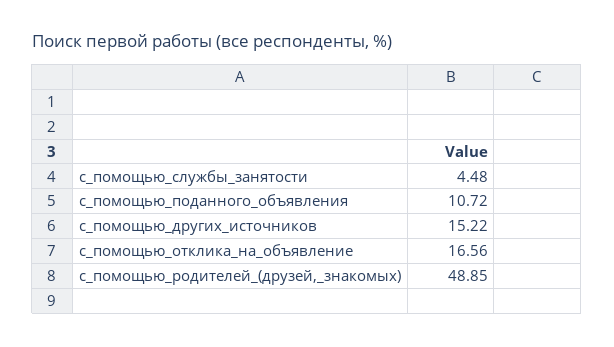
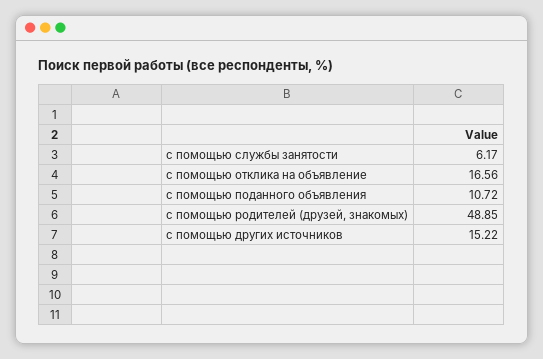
с_помощью_службы_занятости: 4.48 -> 6.17

